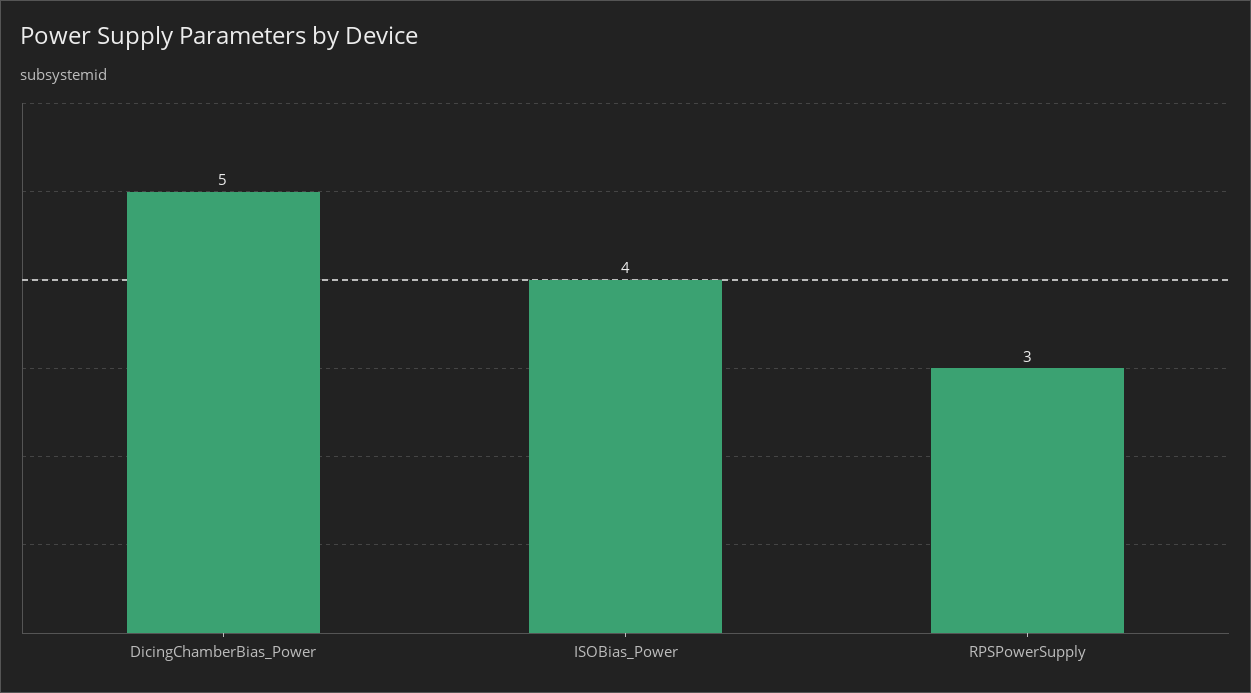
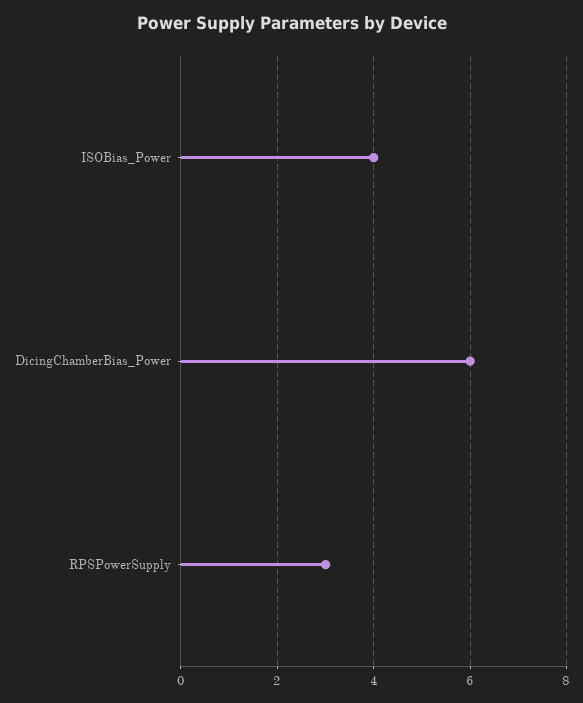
DicingChamberBias_Power: 5 -> 6

